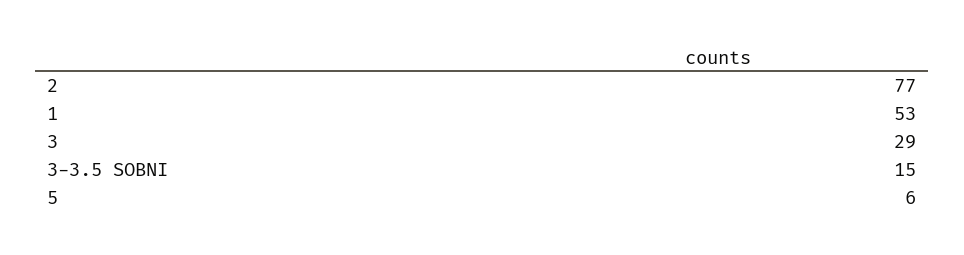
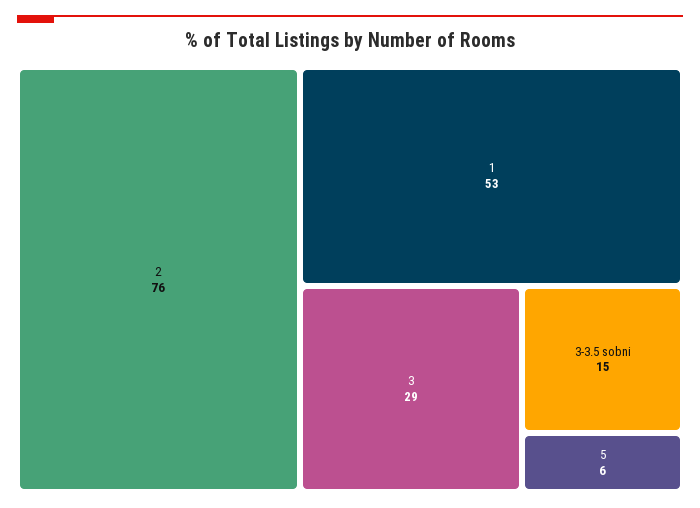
2: 77 -> 76

